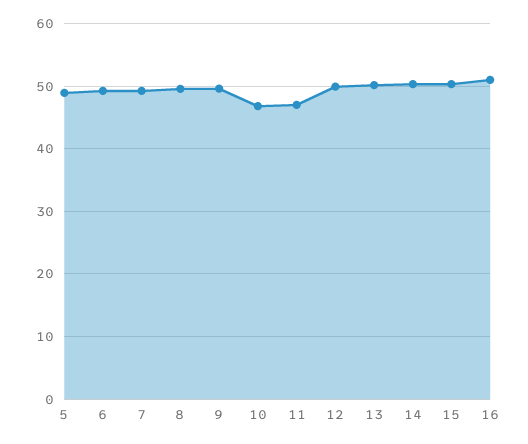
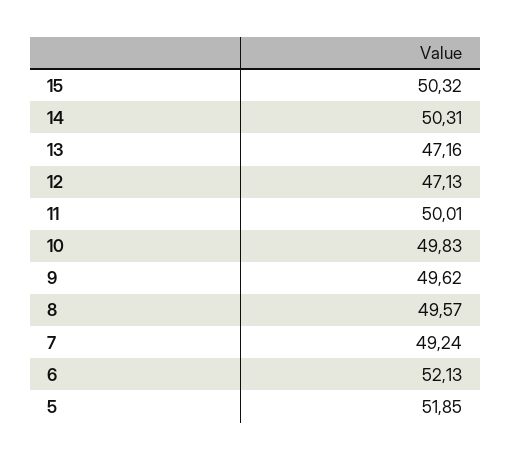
5: 49 -> 51.85
6: 49 -> 52.13
10: 47 -> 49.83
11: 47 -> 50.01
12: 50 -> 47.13
13: 50 -> 47.16
16: 51 -> none

